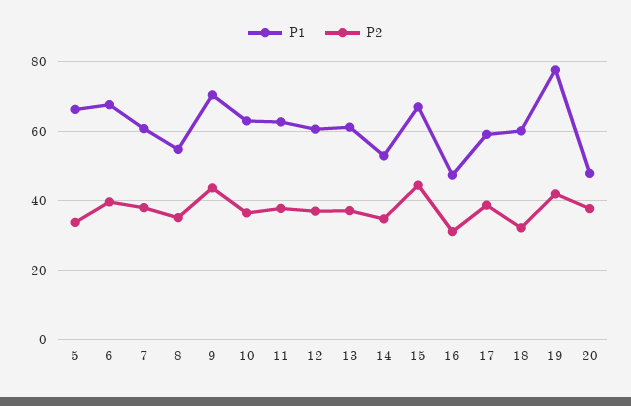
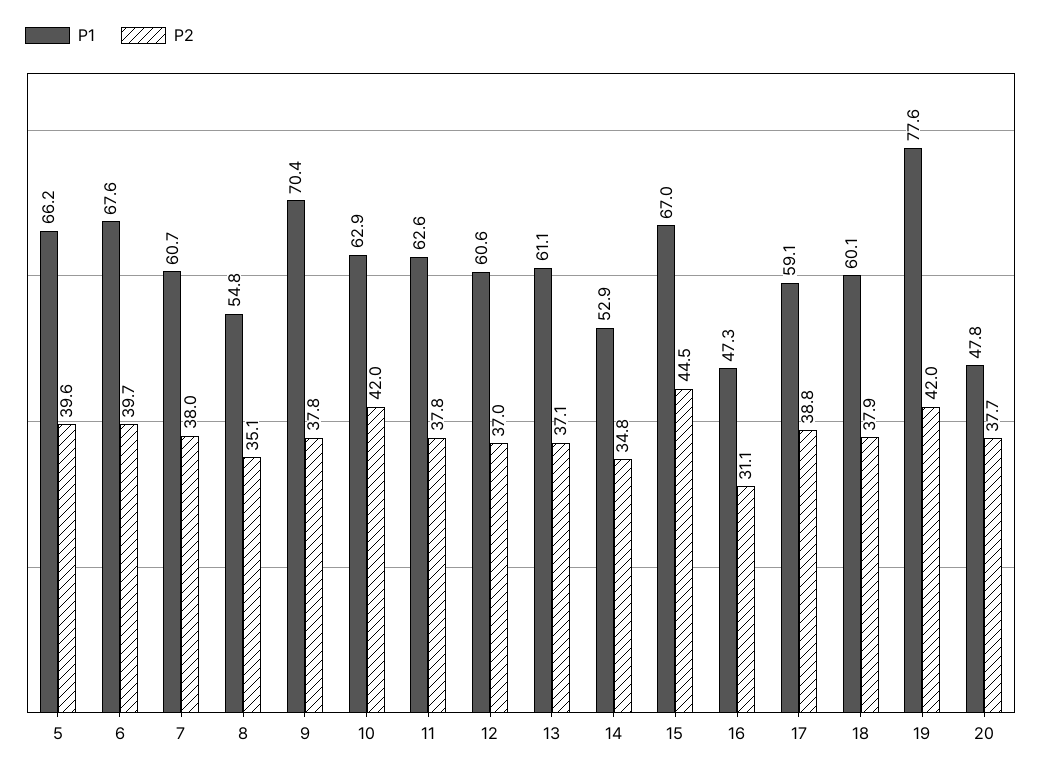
P2, 5: 34 -> 39.6
P2, 9: 44 -> 37.8
P2, 10: 36 -> 42
P2, 18: 32 -> 37.9

